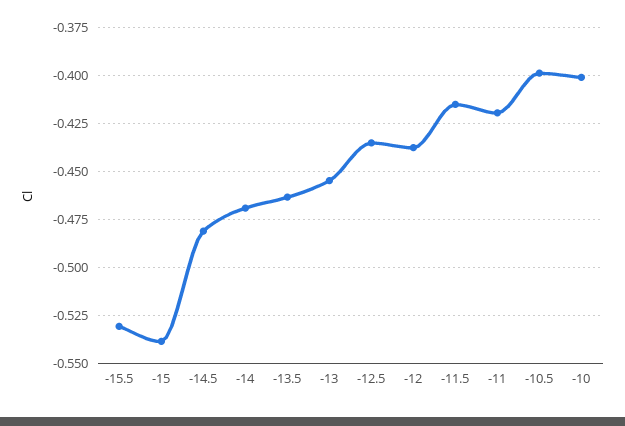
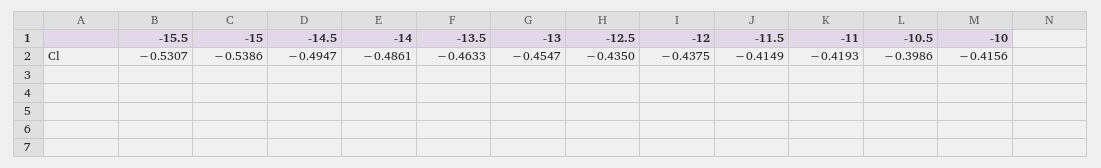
-14.5: -0.48 -> -0.4947
-14: -0.47 -> -0.4861
-10: -0.4 -> -0.4156

